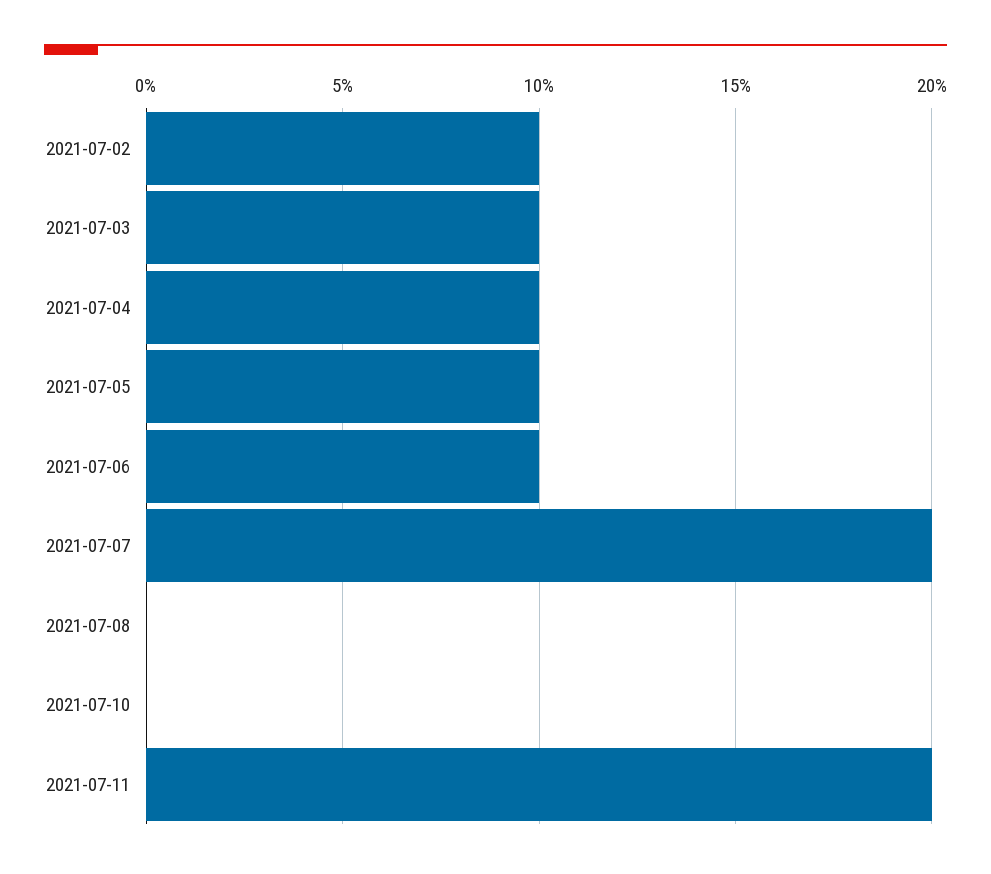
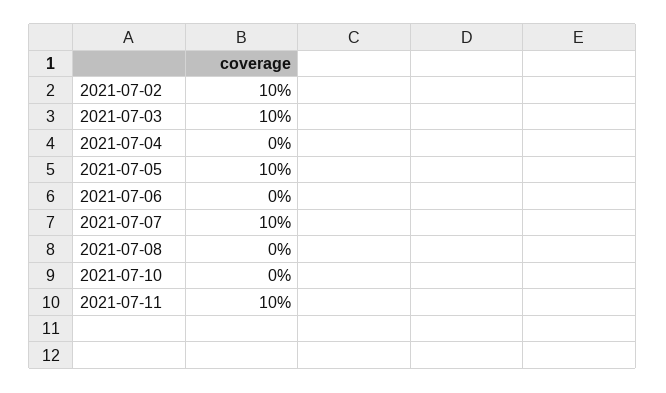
2021-07-04: 10 -> 0
2021-07-06: 10 -> 0
2021-07-07: 20 -> 10
2021-07-11: 20 -> 10

